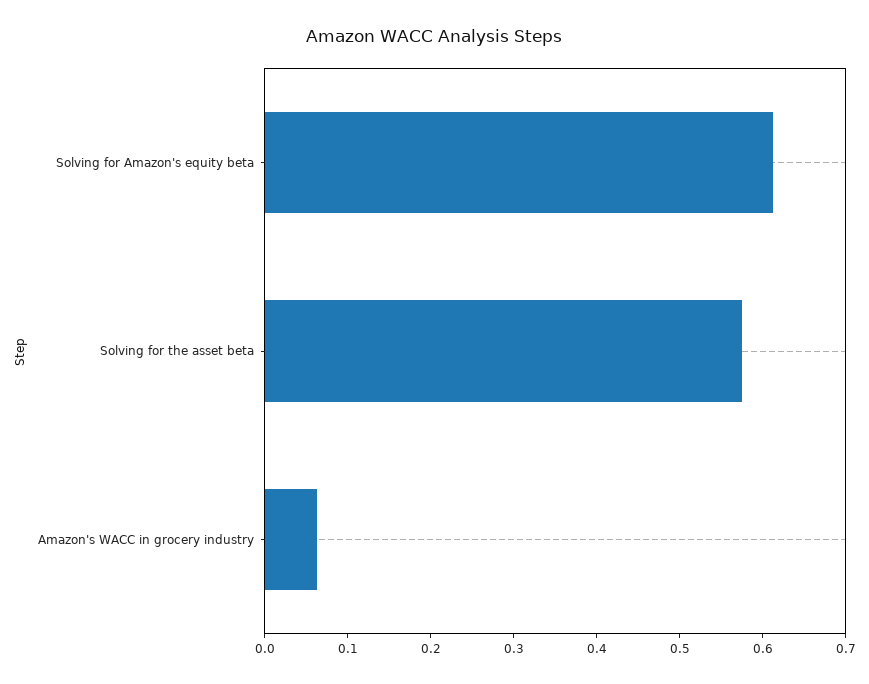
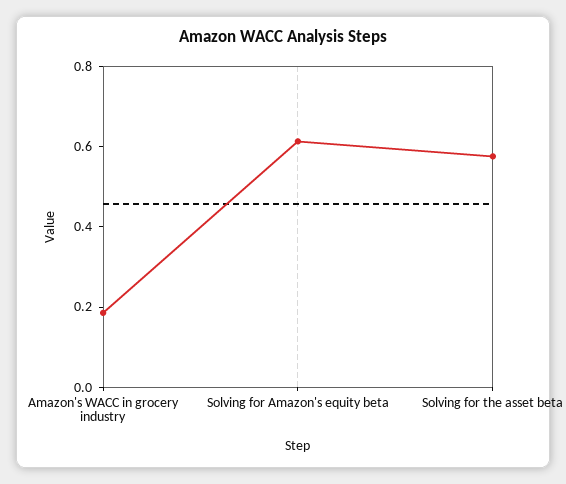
Amazon's WACC in grocery industry: 0.06 -> 0.2

